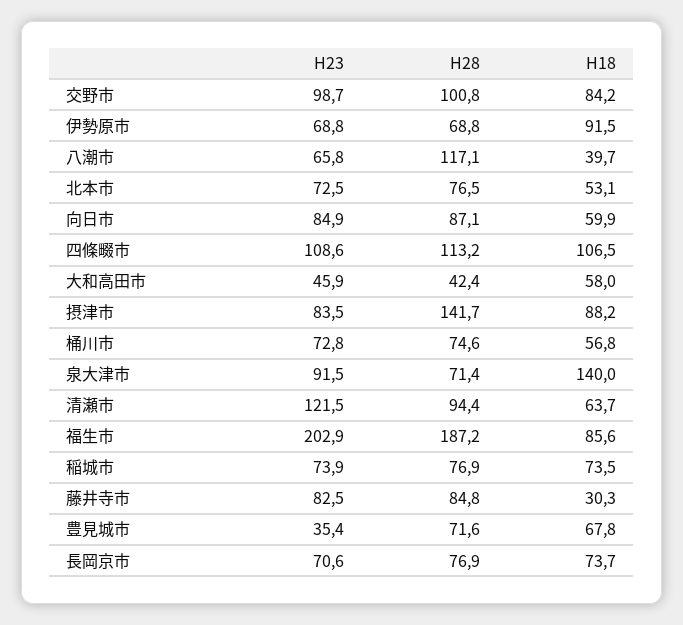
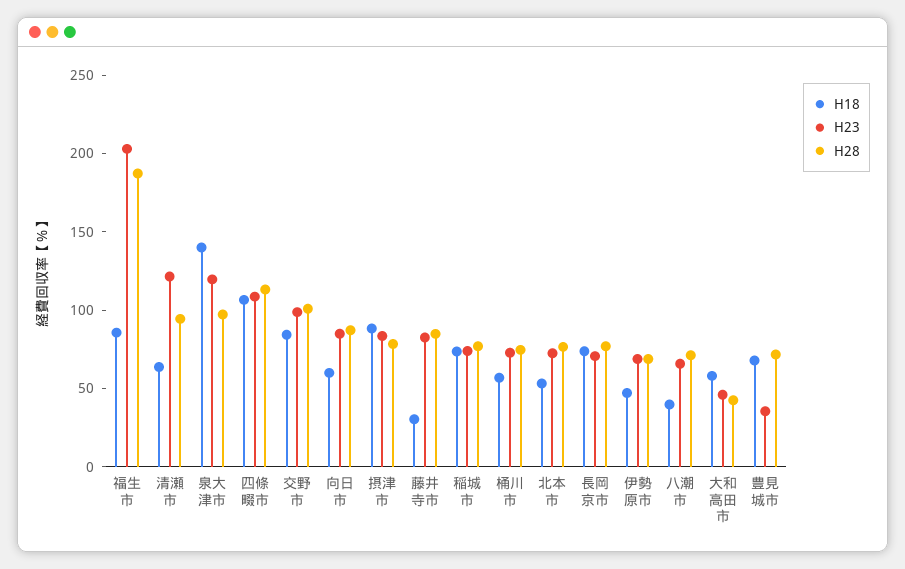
H18, 伊勢原市: 91.5 -> 50
H28, 八潮市: 117.1 -> 70
H28, 摂津市: 141.7 -> 80
H23, 泉大津市: 91.5 -> 120
H28, 泉大津市: 71.4 -> 100

